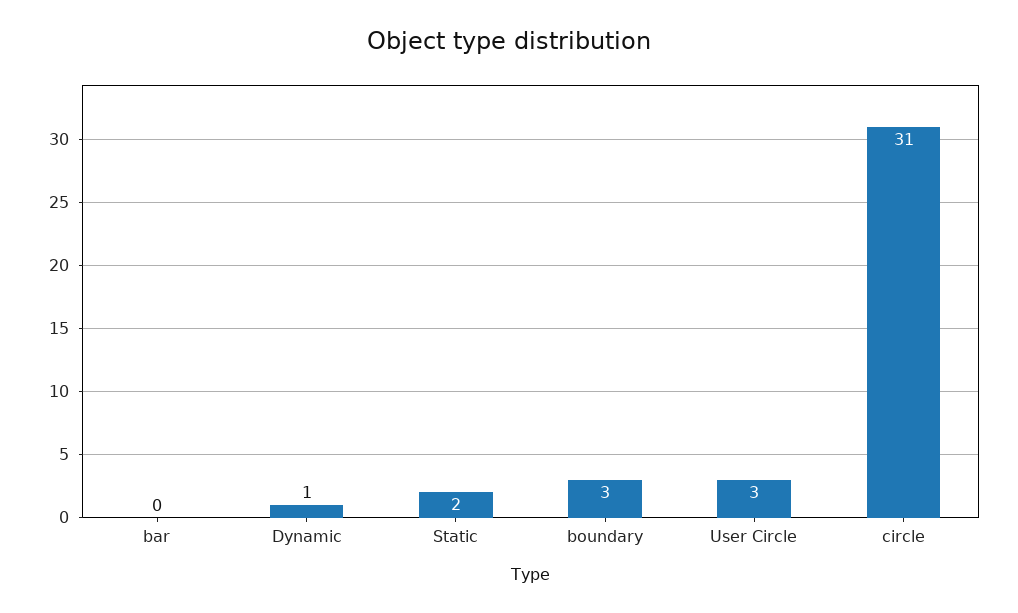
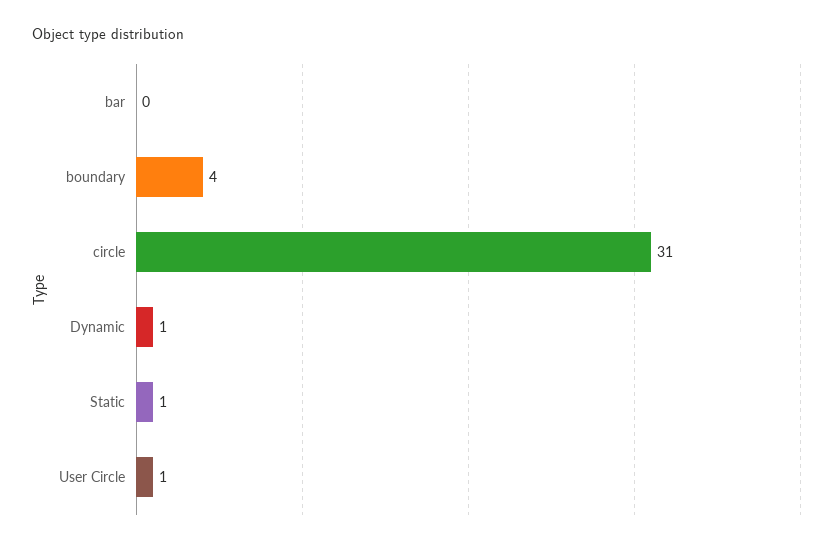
Static: 2 -> 1
boundary: 3 -> 4
User Circle: 3 -> 1

